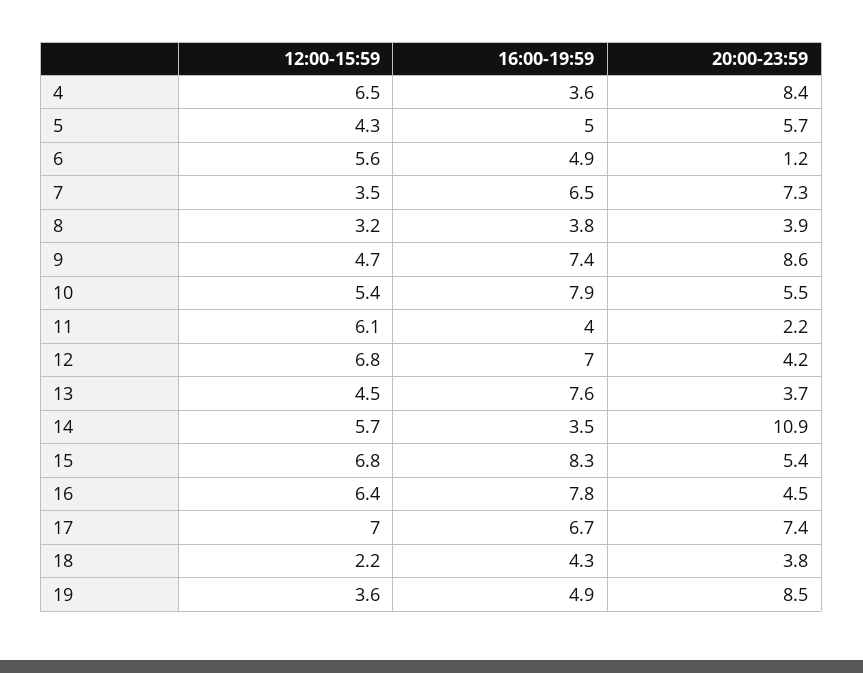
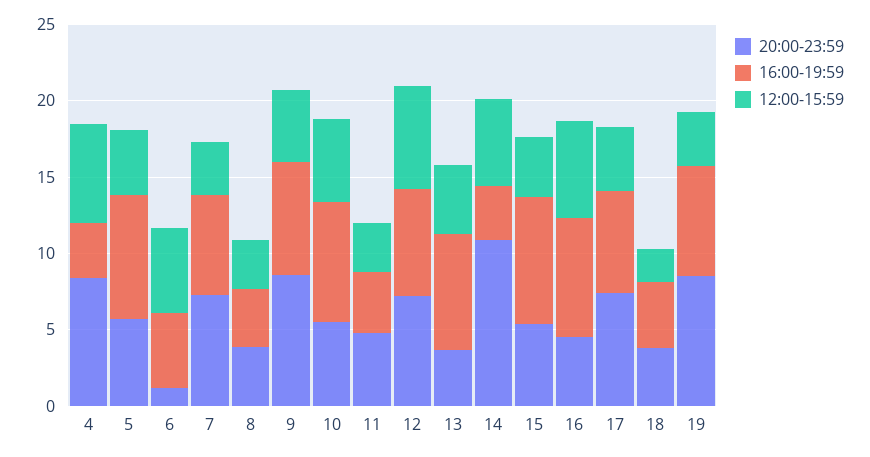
16:00-19:59, 5: 5 -> 8
12:00-15:59, 11: 6.1 -> 3
20:00-23:59, 11: 2.2 -> 5
20:00-23:59, 12: 4.2 -> 7
12:00-15:59, 15: 6.8 -> 4
12:00-15:59, 17: 7 -> 4
16:00-19:59, 19: 4.9 -> 7

